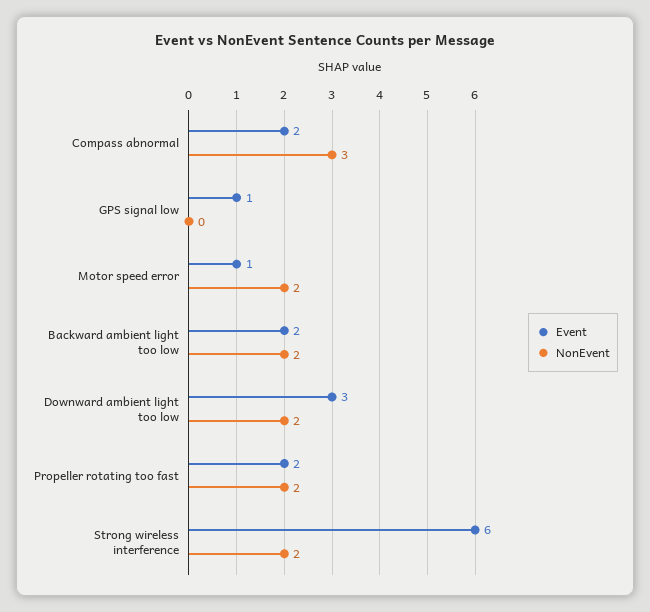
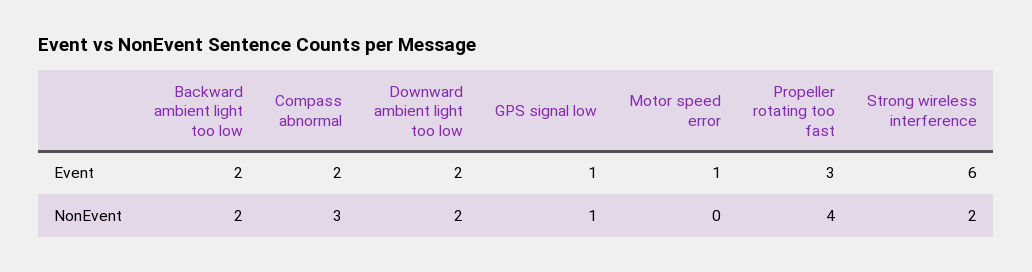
NonEvent, GPS signal low: 0 -> 1
NonEvent, Motor speed error: 2 -> 0
Event, Downward ambient light too low: 3 -> 2
Event, Propeller rotating too fast: 2 -> 3
NonEvent, Propeller rotating too fast: 2 -> 4

